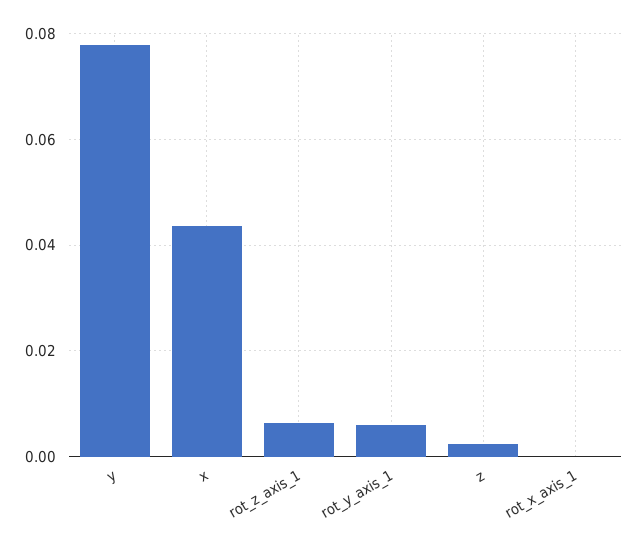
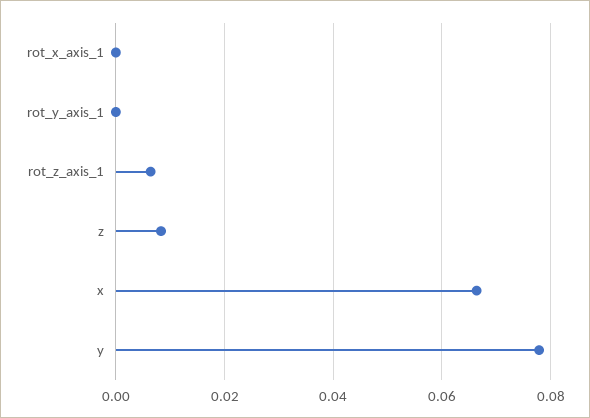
x: 0.044 -> 0.066
rot_y_axis_1: 0.006 -> 0
z: 0.002 -> 0.008

